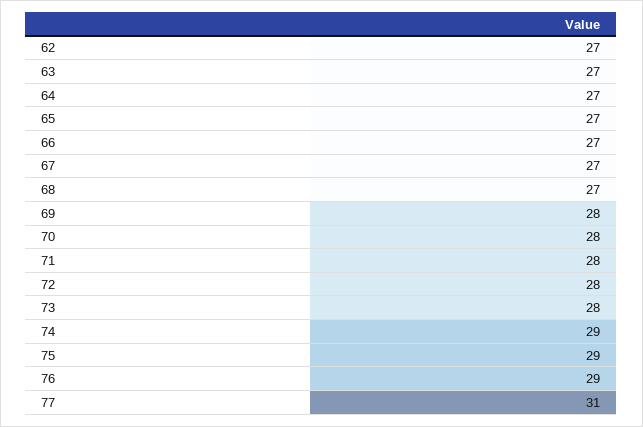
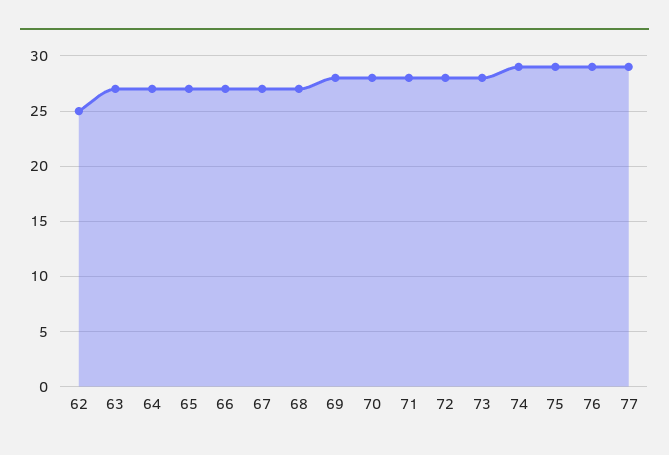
62: 27 -> 25
77: 31 -> 29

